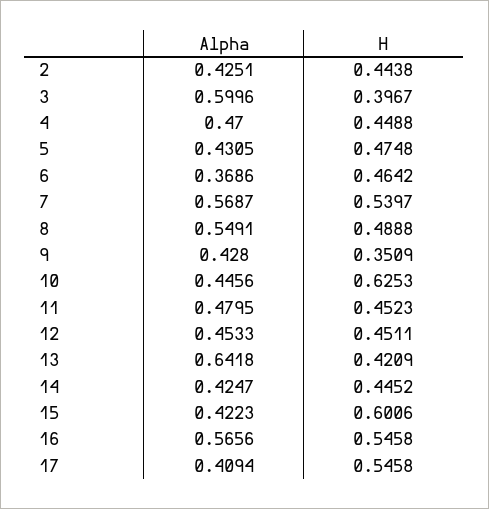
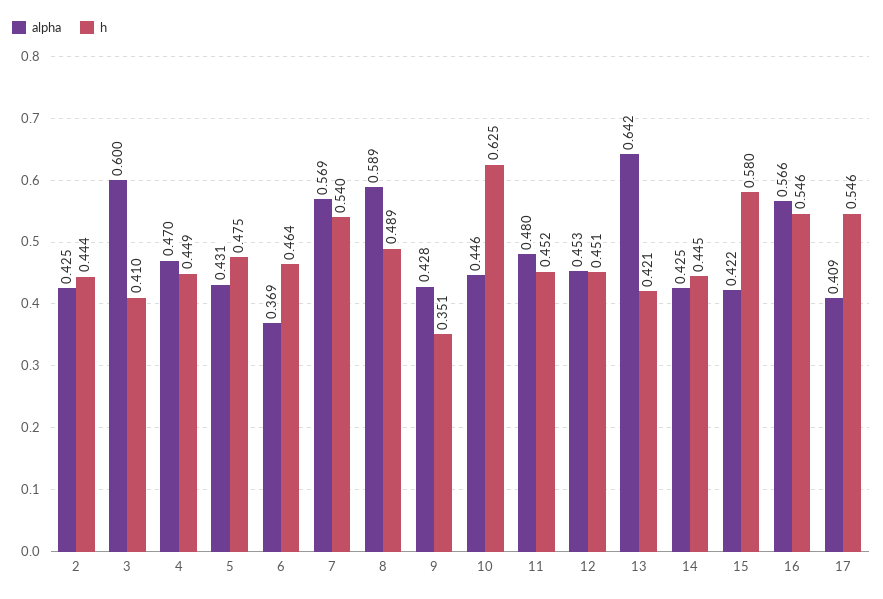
H, 3: 0.3967 -> 0.41
Alpha, 8: 0.5491 -> 0.589
H, 15: 0.6006 -> 0.58

